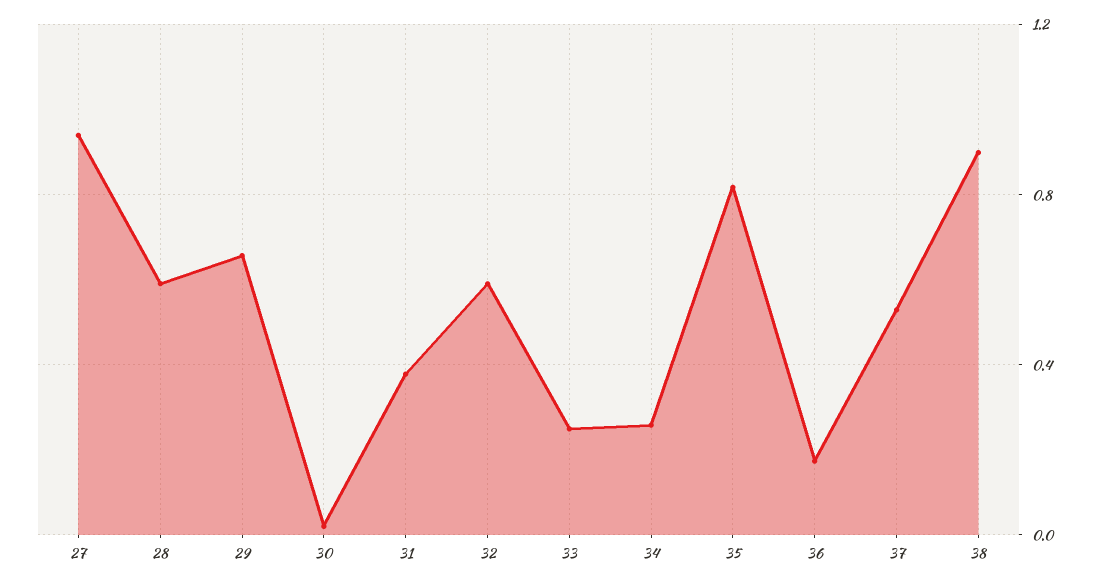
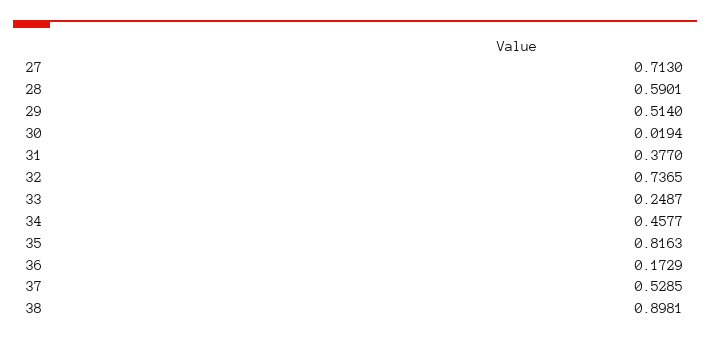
27: 0.95 -> 0.713
29: 0.65 -> 0.514
32: 0.6 -> 0.7365
34: 0.25 -> 0.4577

